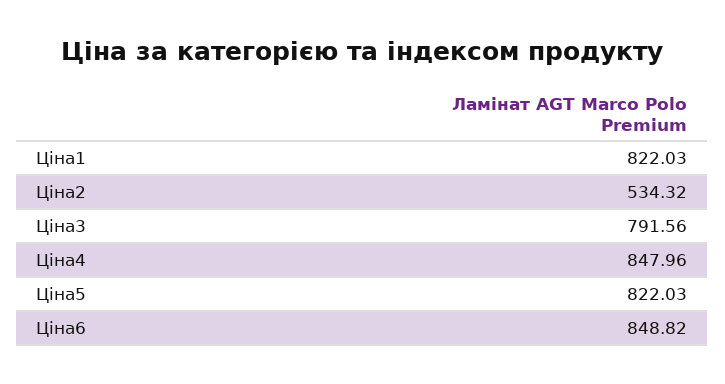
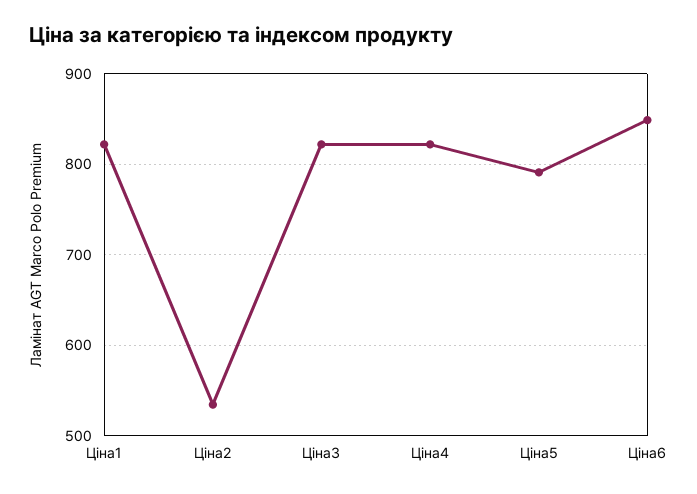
Ціна3: 791.56 -> 820
Ціна4: 847.96 -> 820
Ціна5: 822.03 -> 790

